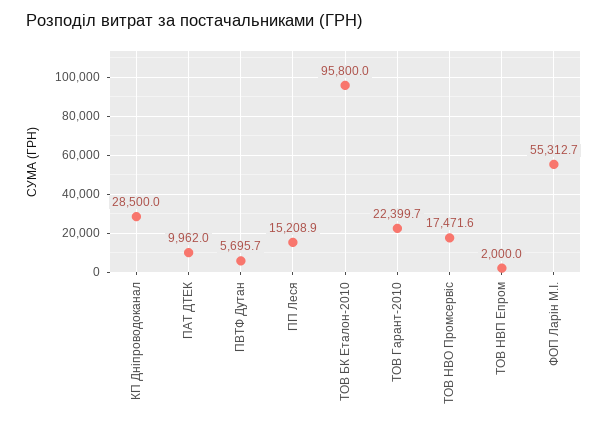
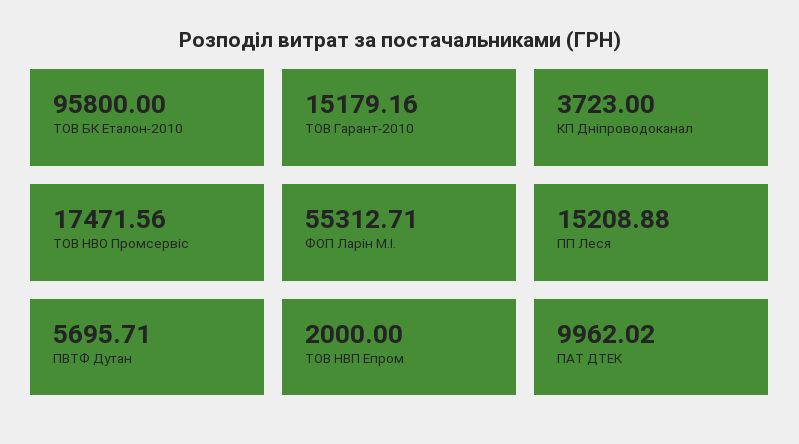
КП Дніпроводоканал: 28500 -> 3723
ТОВ Гарант-2010: 22399.7 -> 15179.16

